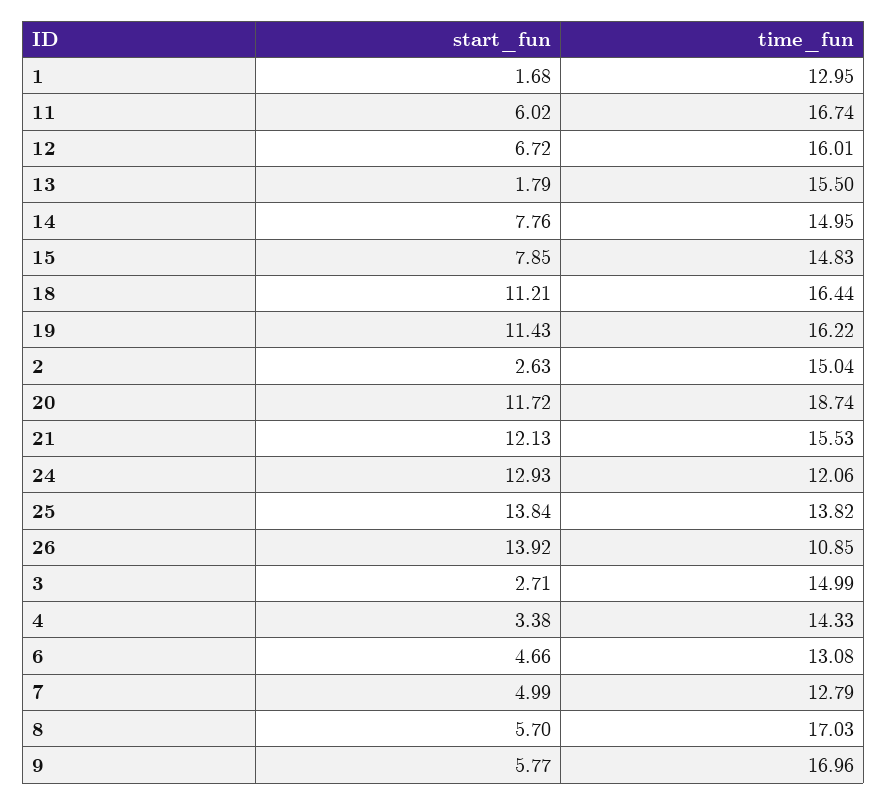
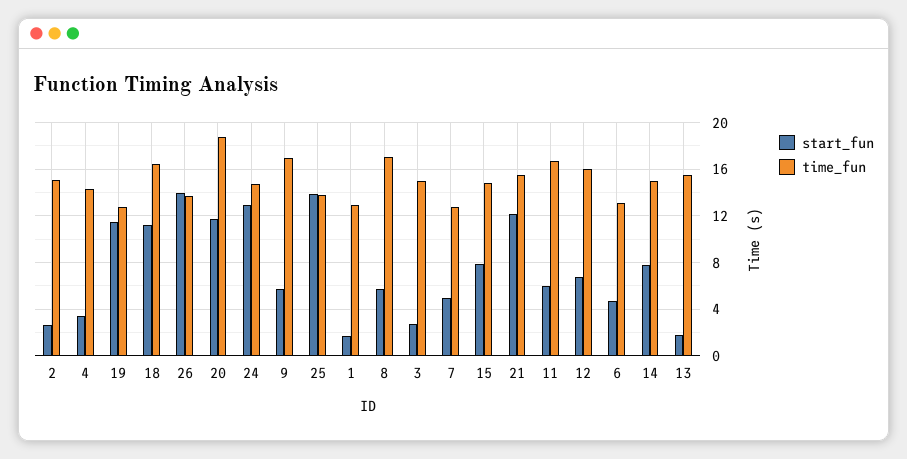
time_fun, 19: 16.22 -> 13
time_fun, 24: 12.06 -> 15
time_fun, 26: 10.85 -> 14

